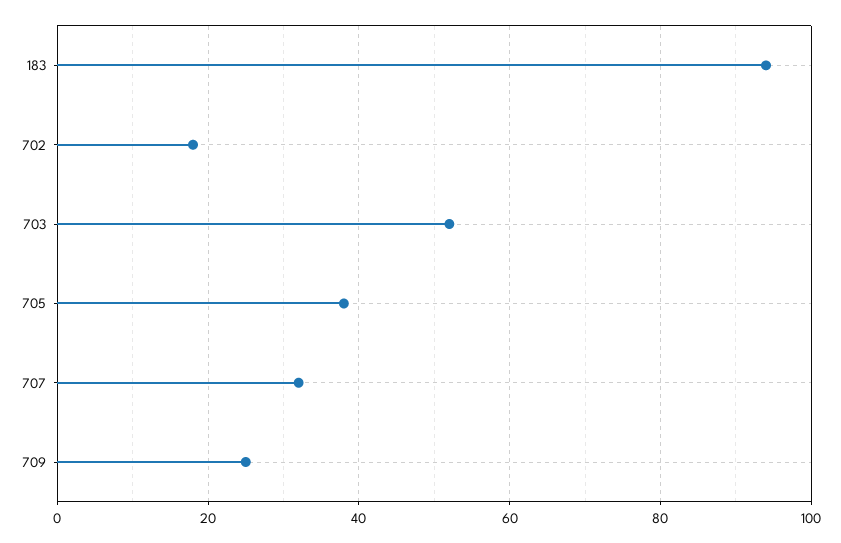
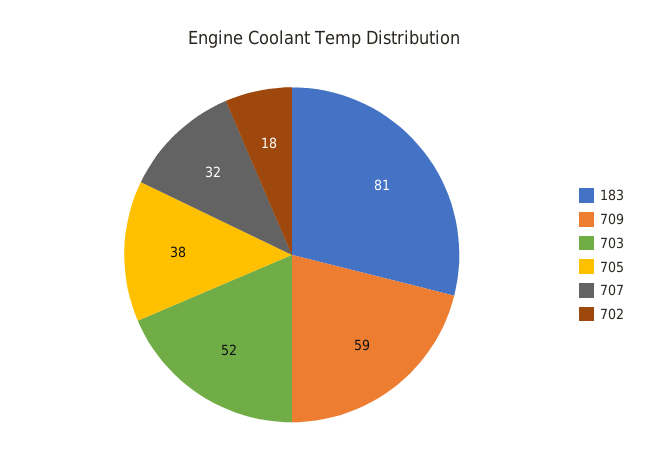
183: 95 -> 81
709: 25 -> 59

